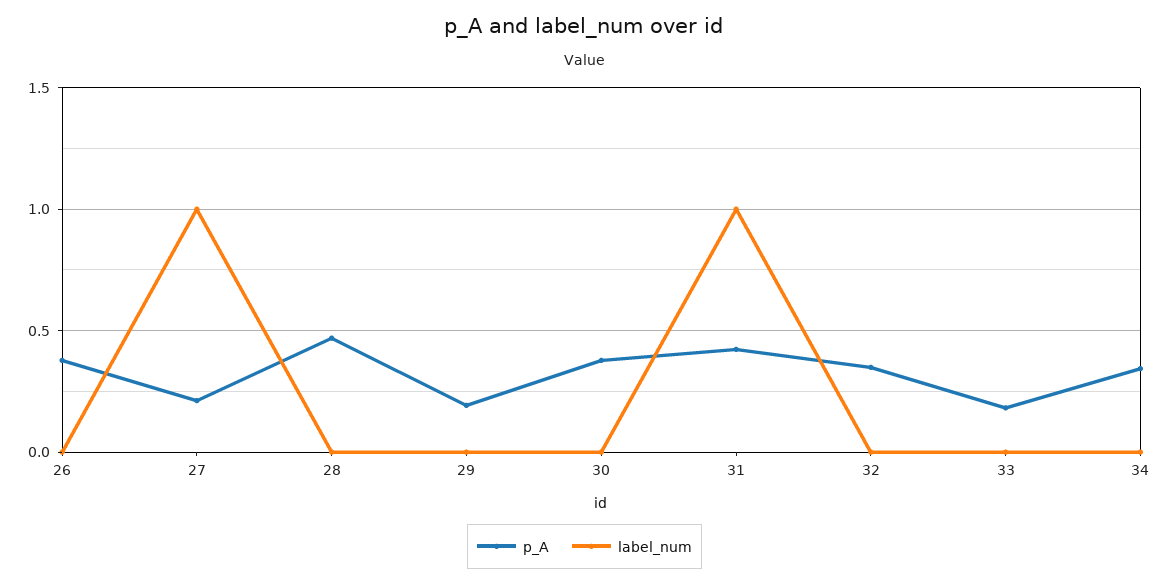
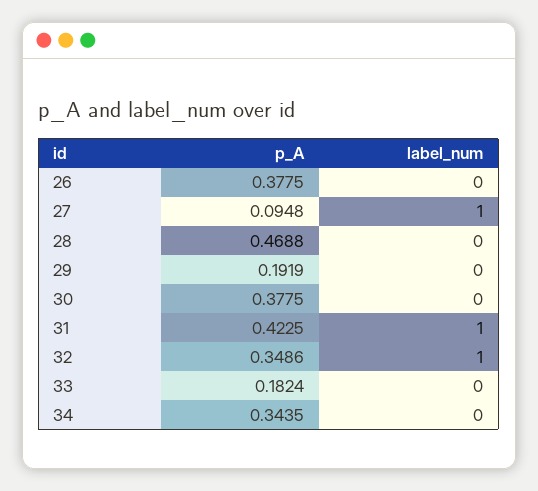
p_A, 27: 0.2 -> 0.0948
label_num, 32: 0 -> 1

